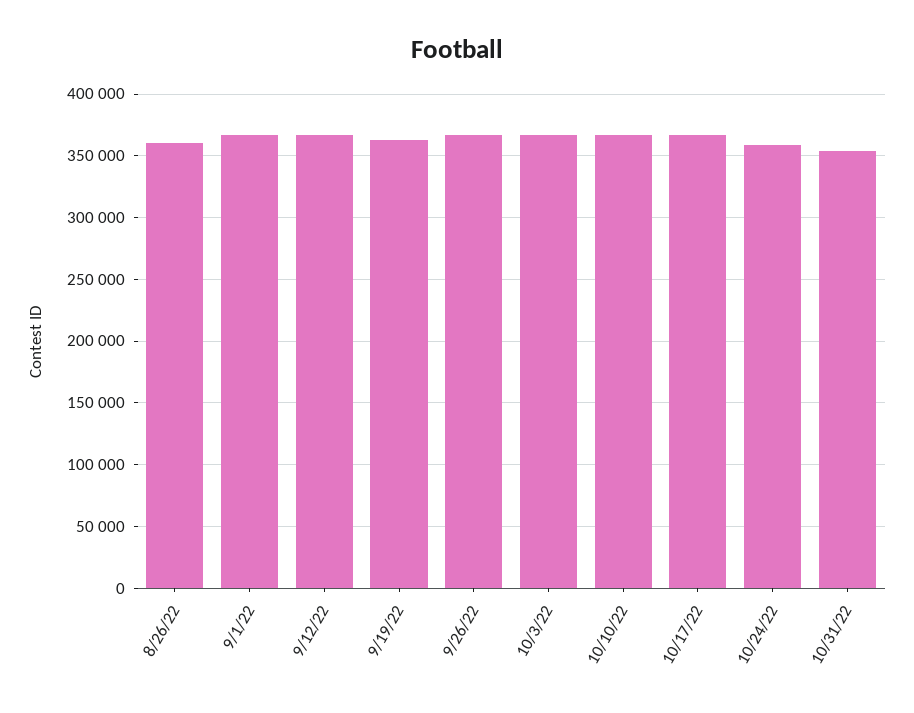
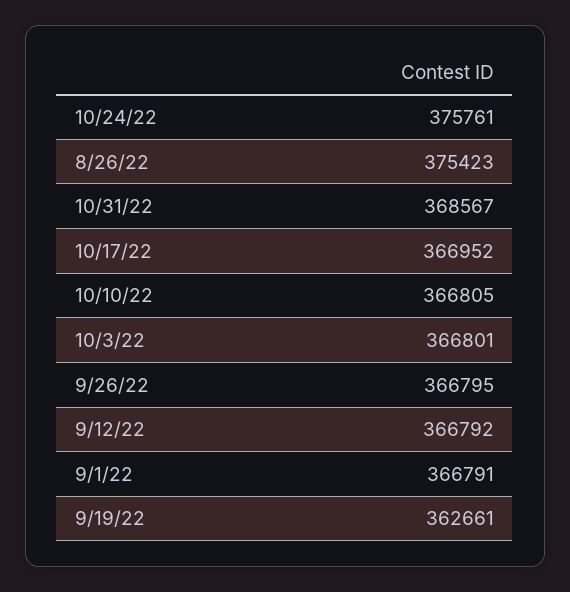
8/26/22: 360000 -> 375423
10/24/22: 360000 -> 375761
10/31/22: 355000 -> 368567

